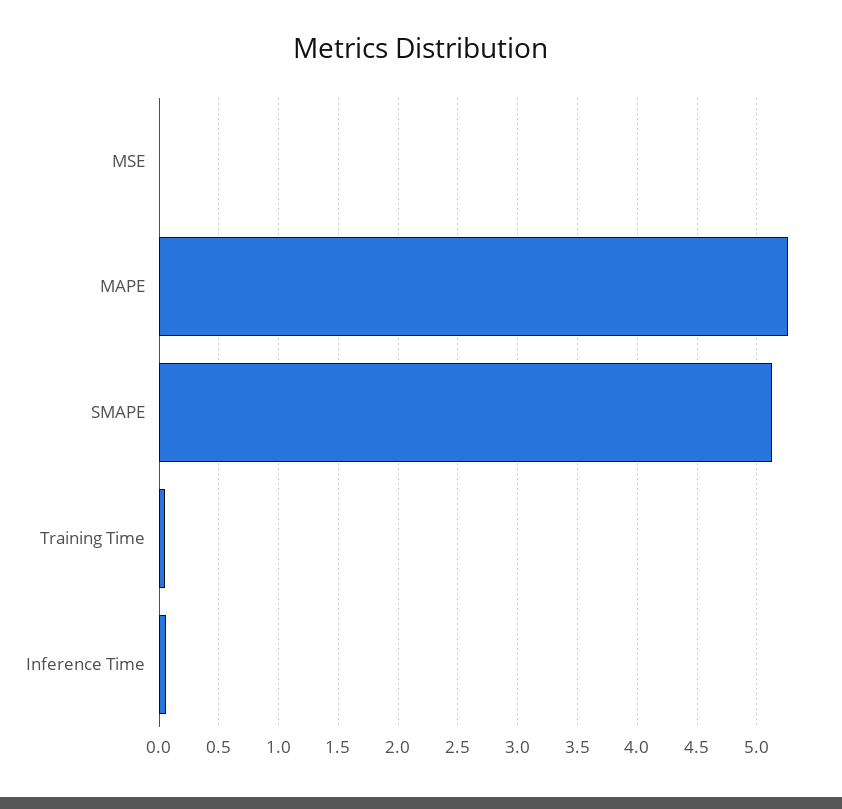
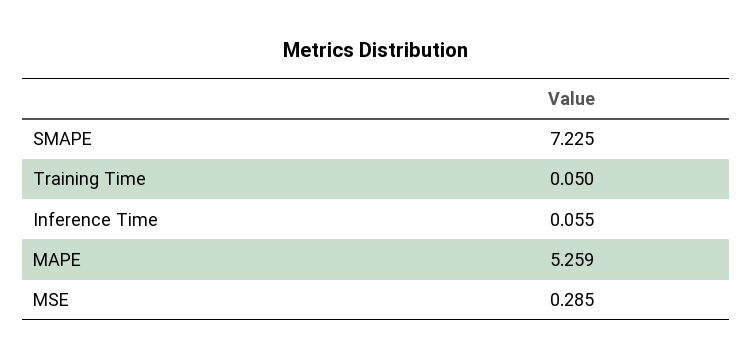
MSE: 0 -> 0.285
SMAPE: 5.1 -> 7.225

